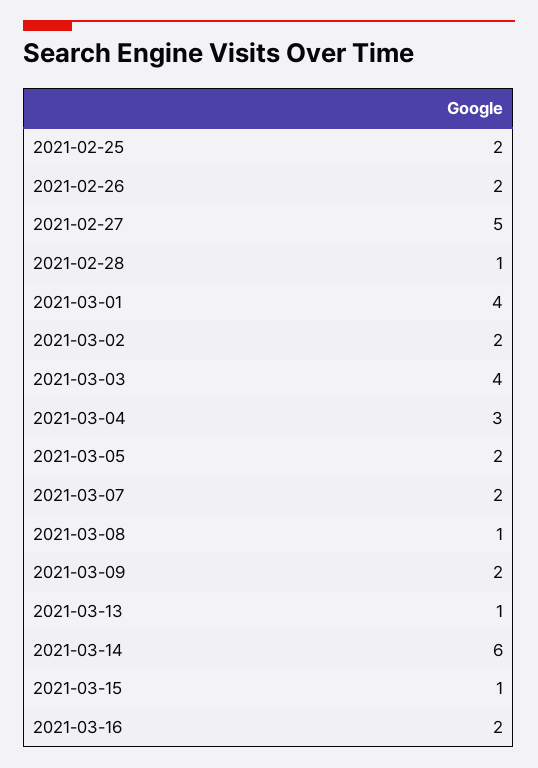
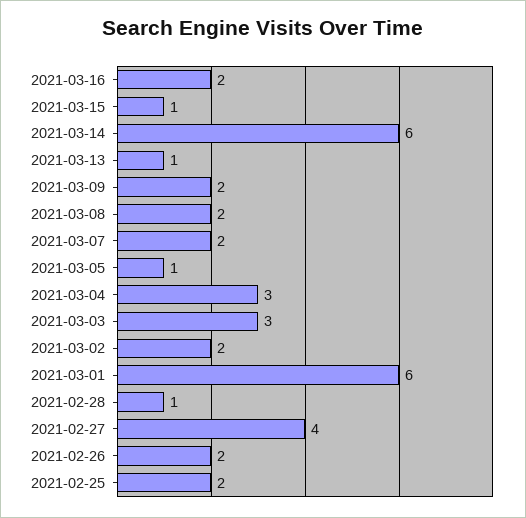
2021-02-27: 5 -> 4
2021-03-01: 4 -> 6
2021-03-03: 4 -> 3
2021-03-05: 2 -> 1
2021-03-08: 1 -> 2

